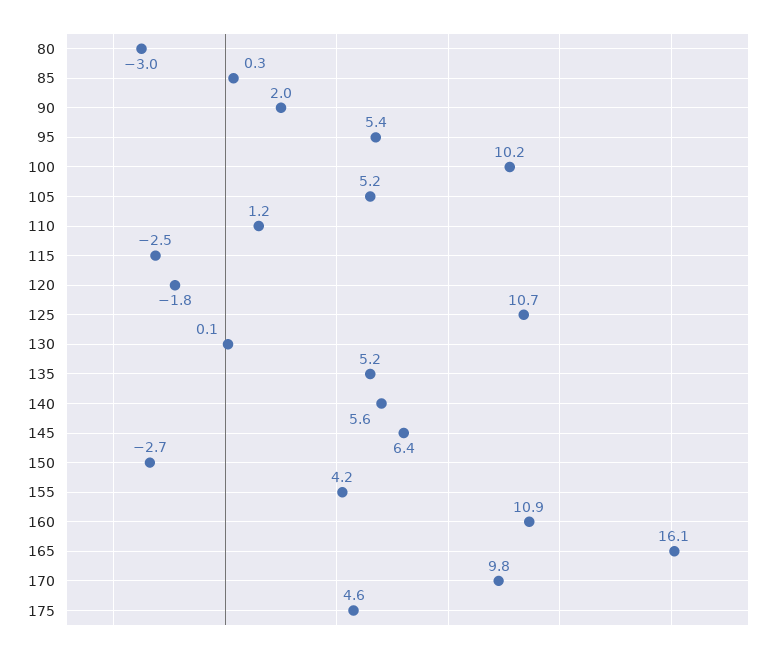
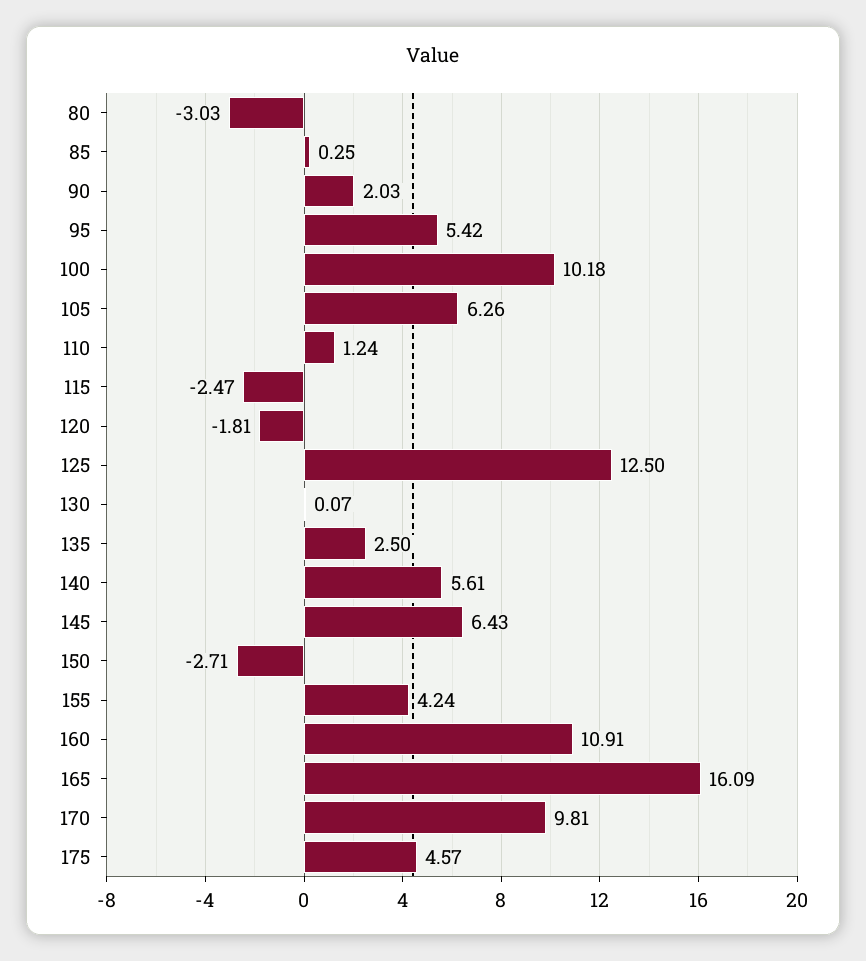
105: 5.2 -> 6.26
125: 10.7 -> 12.5
135: 5.2 -> 2.5

